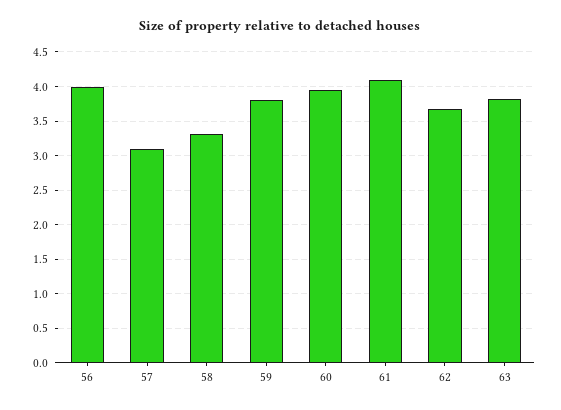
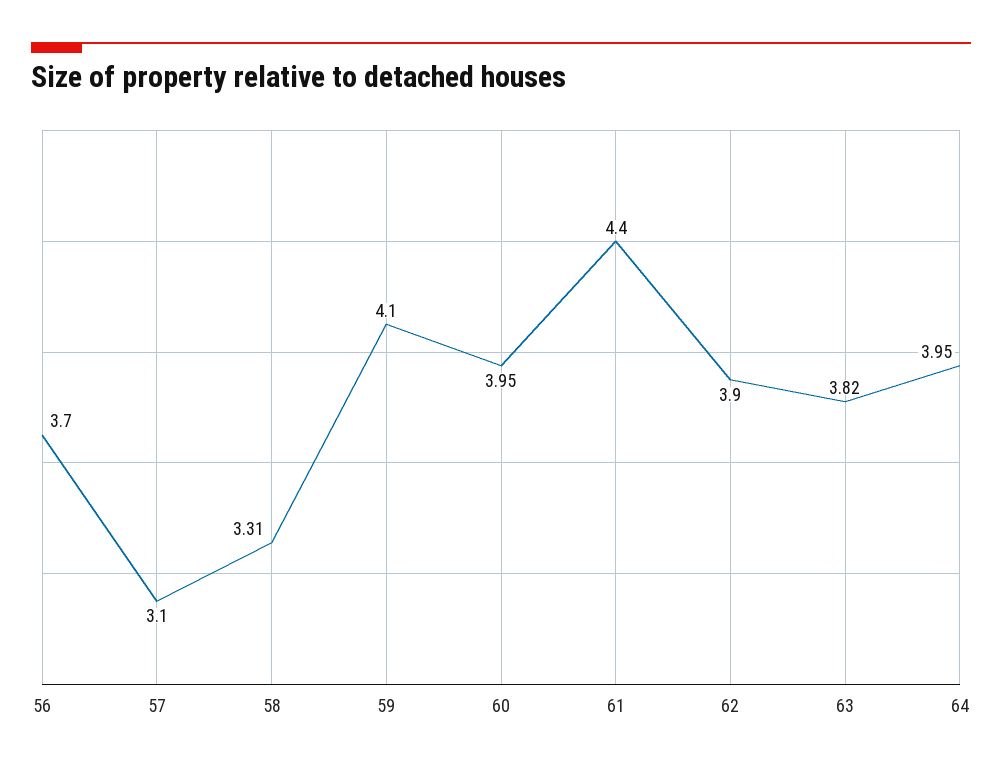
56: 4 -> 3.7
59: 3.8 -> 4.1
61: 4.1 -> 4.4
62: 3.7 -> 3.9
64: none -> 3.95

